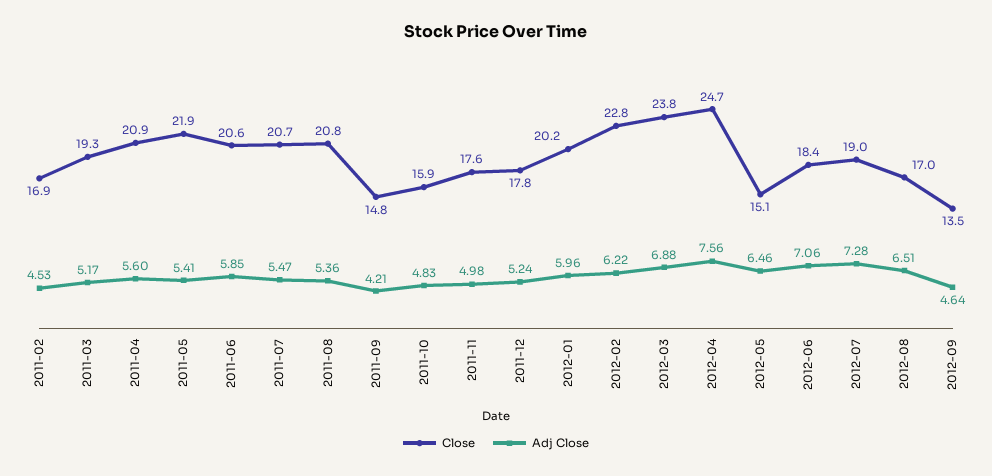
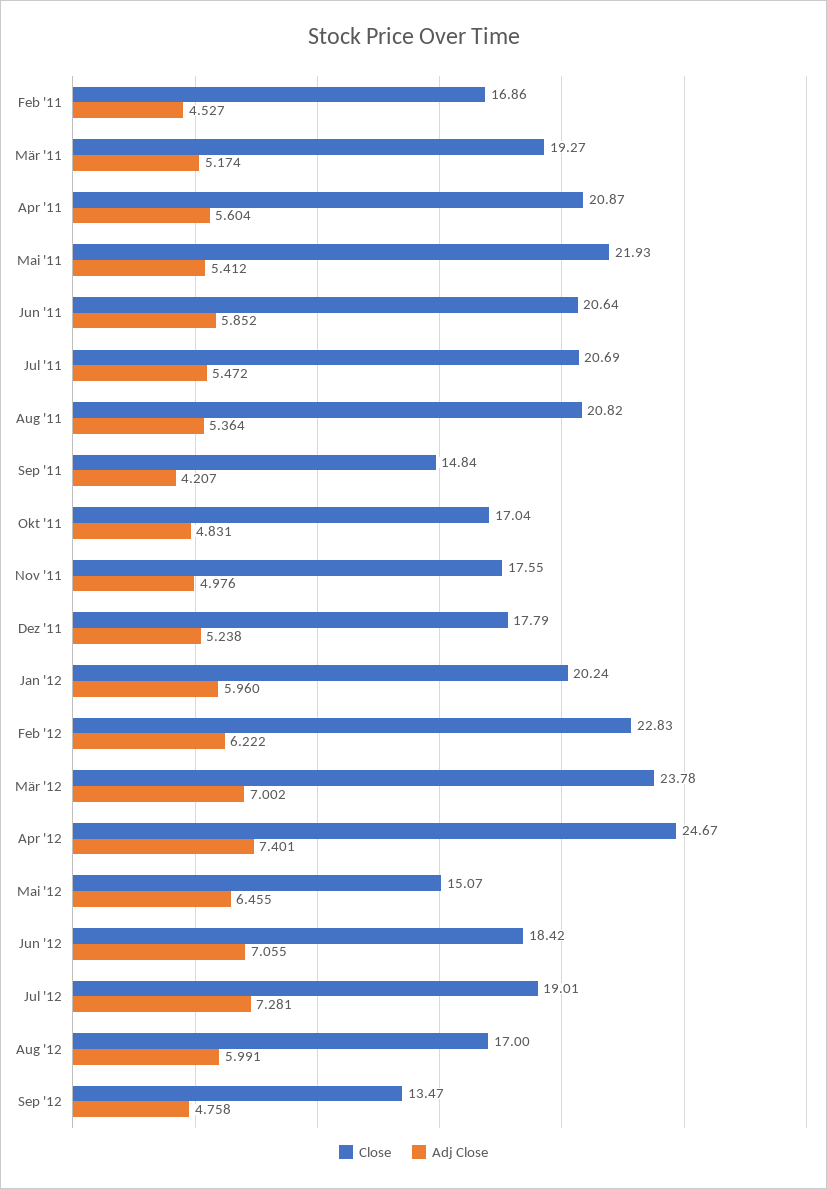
Close, 2011-10: 15.9 -> 17.04
Adj Close, 2012-03: 6.88 -> 7.002
Adj Close, 2012-04: 7.56 -> 7.401
Adj Close, 2012-08: 6.51 -> 5.991
Adj Close, 2012-09: 4.64 -> 4.758

